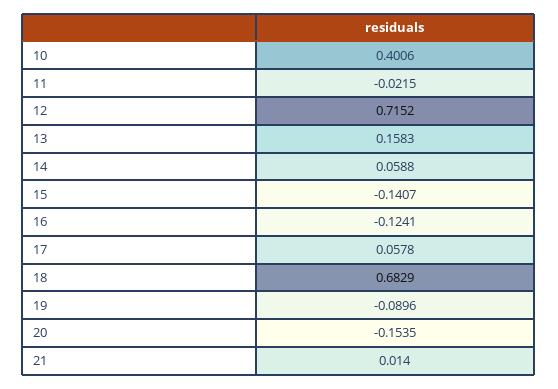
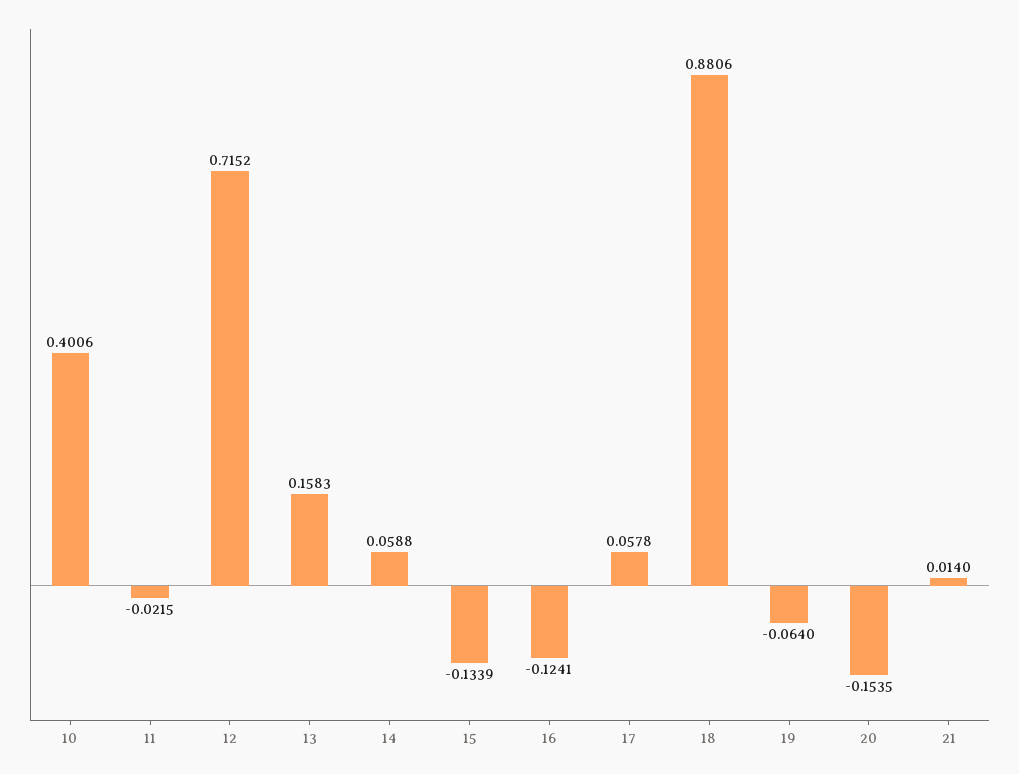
15: -0.1407 -> -0.1339
18: 0.6829 -> 0.8806
19: -0.0896 -> -0.064

